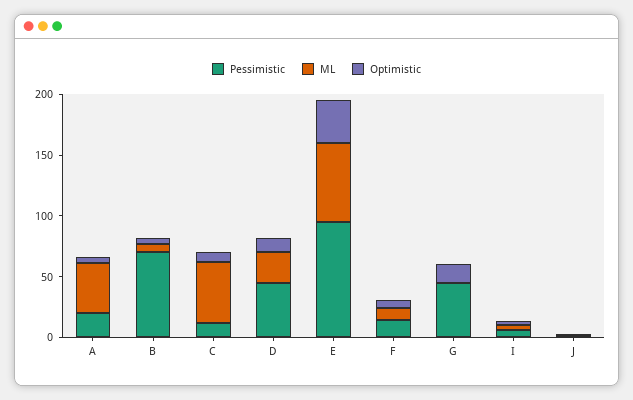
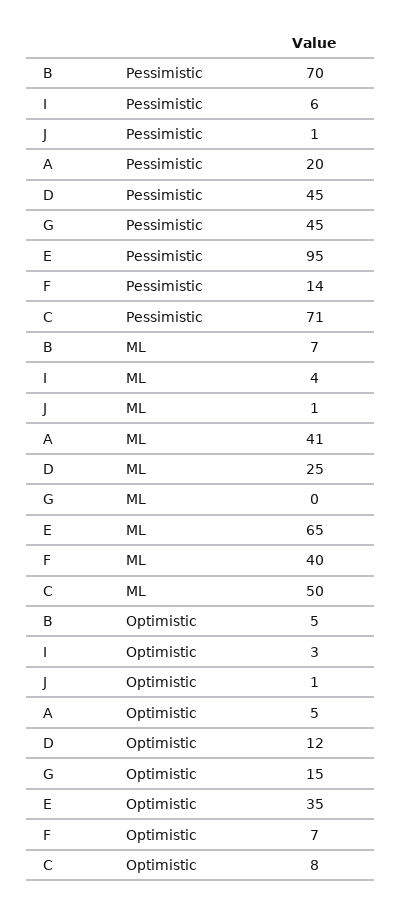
Pessimistic, C: 10 -> 71
ML, F: 10 -> 40

